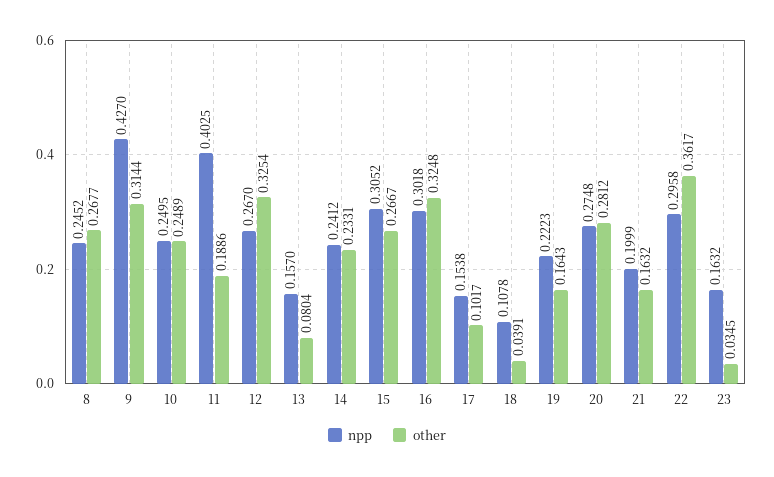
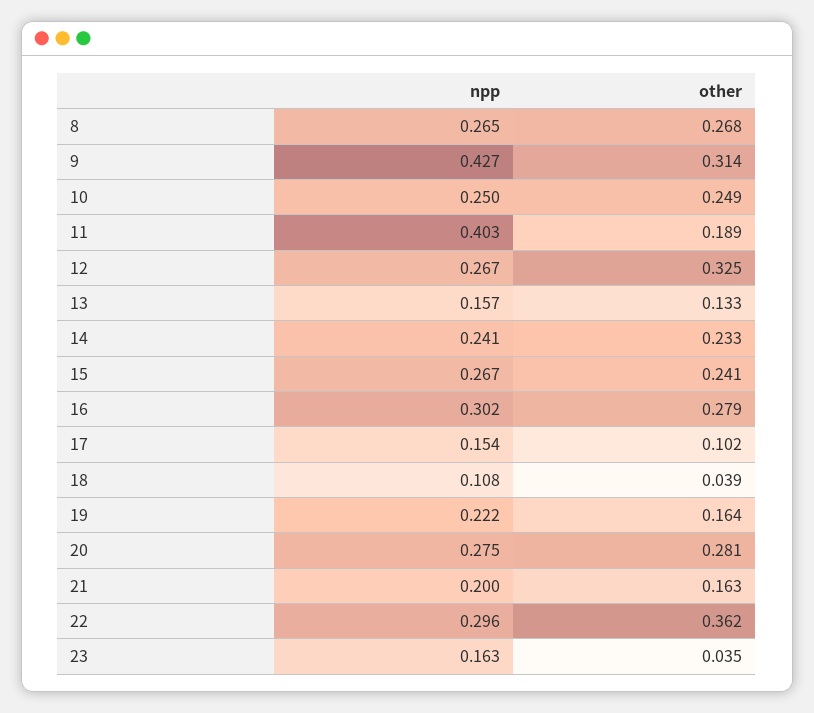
npp, 8: 0.2452 -> 0.265
other, 13: 0.0804 -> 0.133
npp, 15: 0.3052 -> 0.267
other, 15: 0.2667 -> 0.241
other, 16: 0.3248 -> 0.279

